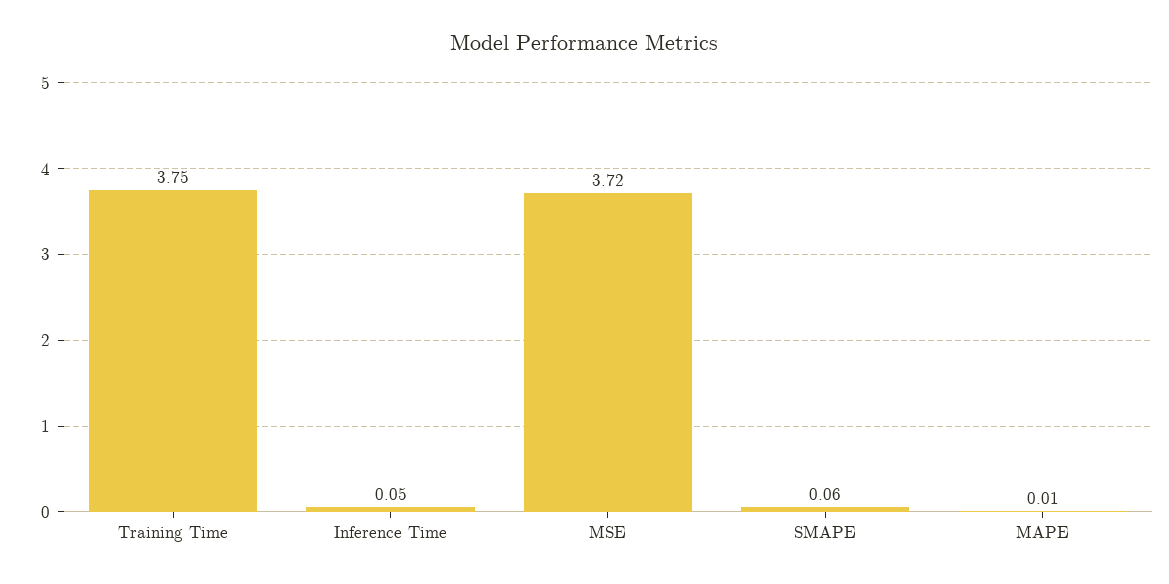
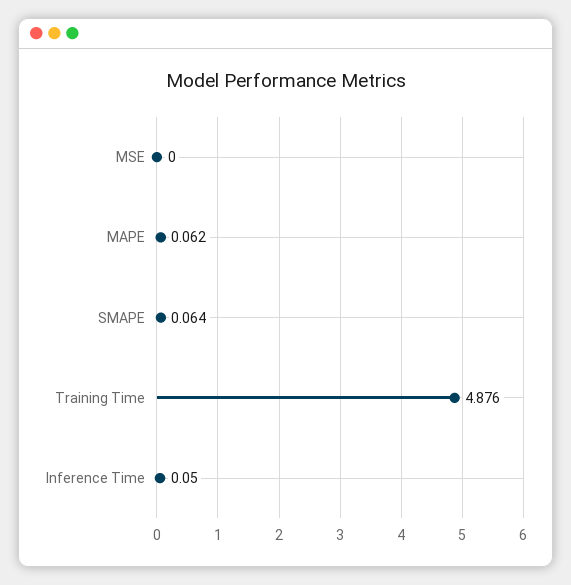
Training Time: 3.75 -> 4.876
MSE: 3.72 -> 0
MAPE: 0.01 -> 0.062

